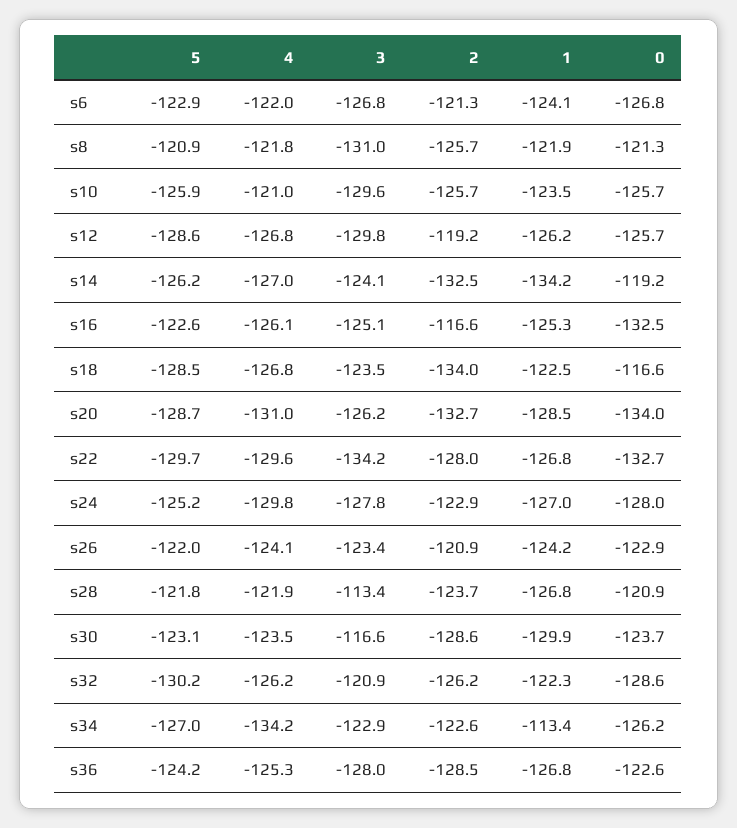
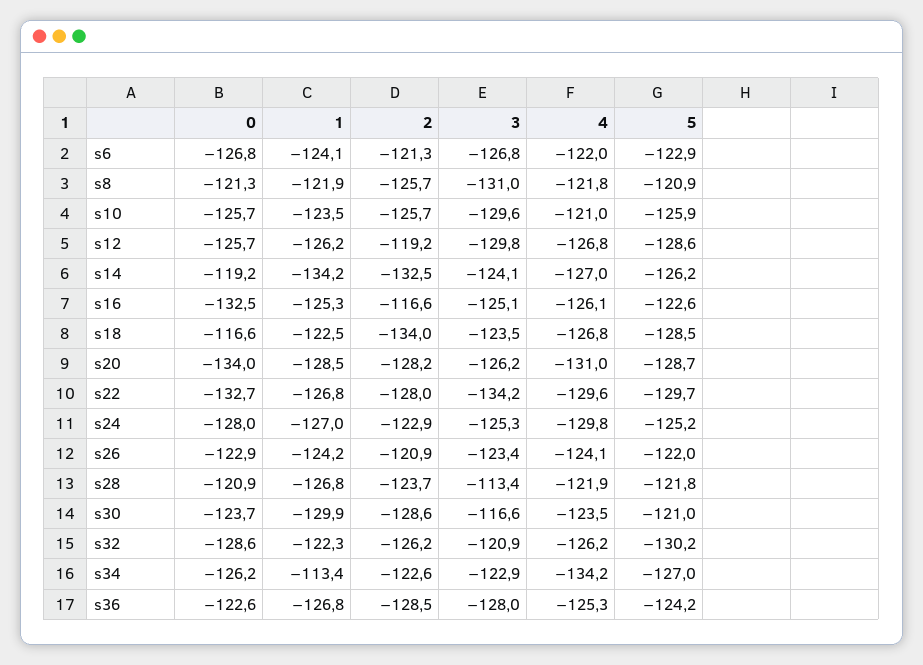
2, s20: -132.7 -> -128.2
3, s24: -127.8 -> -125.3
5, s30: -123.1 -> -121

